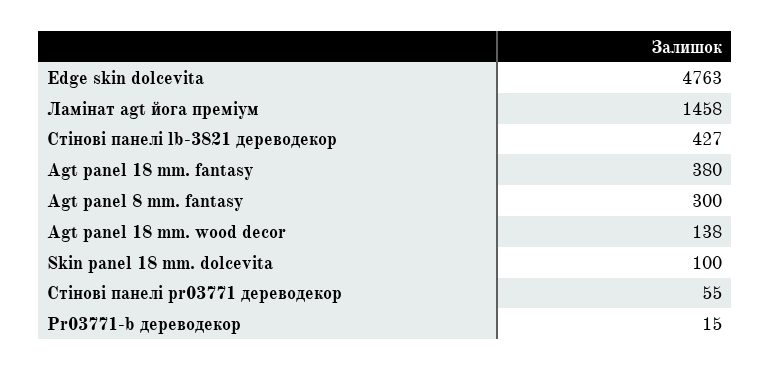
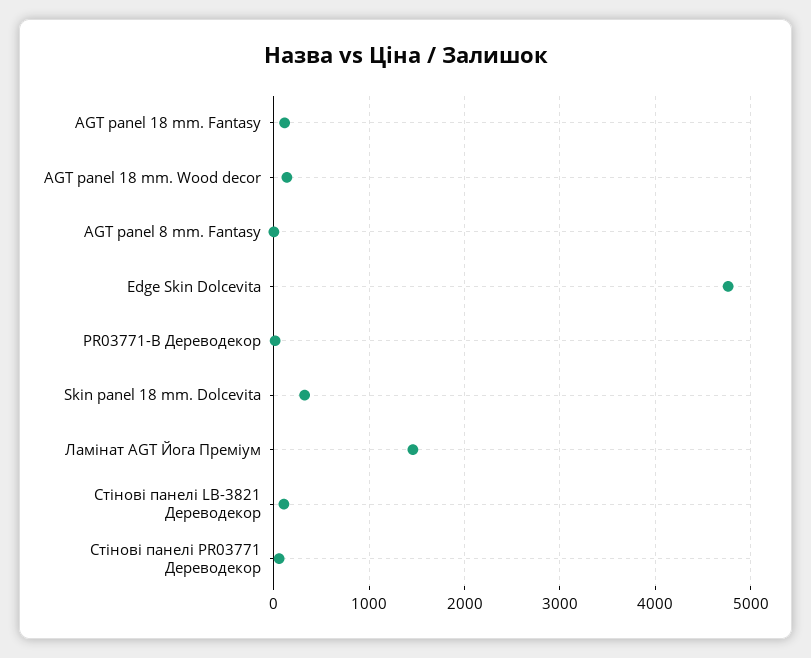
Стінові панелі lb-3821 дереводекор: 427 -> 100
Agt panel 18 mm. fantasy: 380 -> 100
Agt panel 8 mm. fantasy: 300 -> 0
Skin panel 18 mm. dolcevita: 100 -> 300

